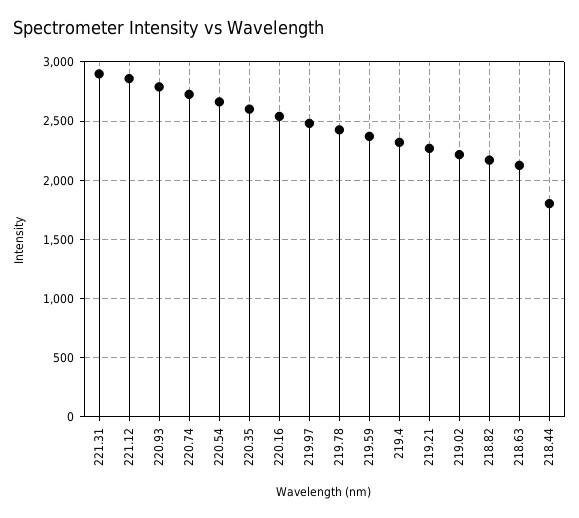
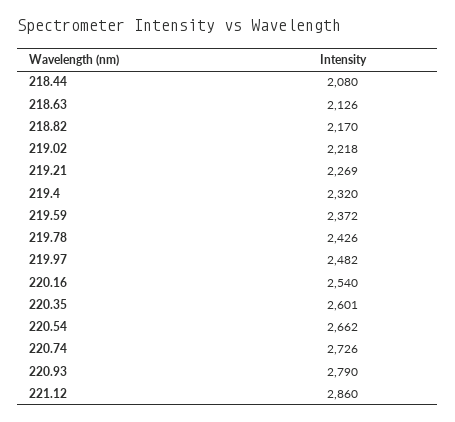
221.31: 2900 -> none
218.44: 1800 -> 2080

